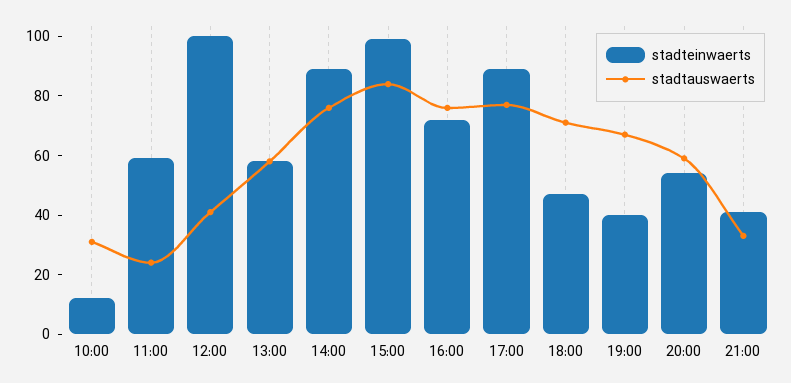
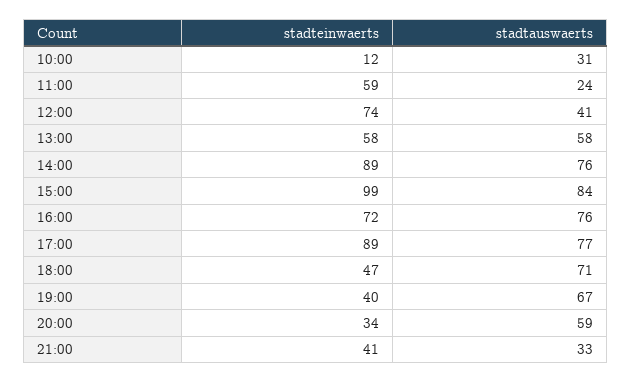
stadteinwaerts, 12:00: 100 -> 74
stadteinwaerts, 20:00: 55 -> 34

